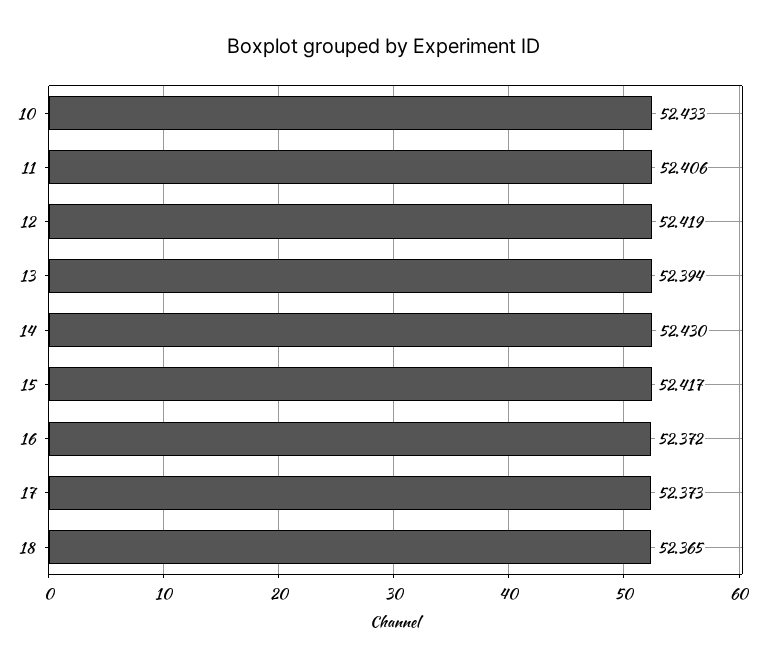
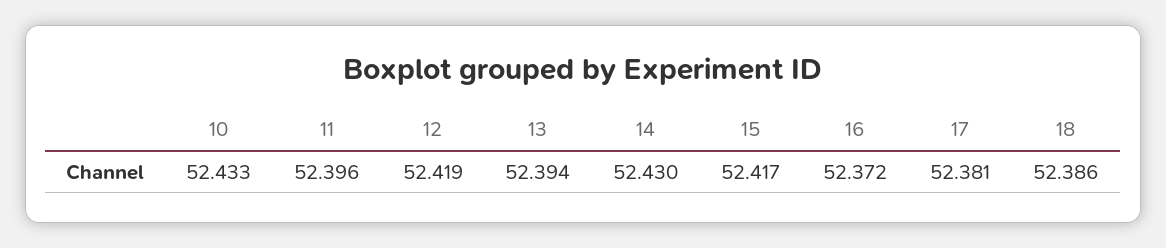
11: 52.406 -> 52.396
17: 52.373 -> 52.381
18: 52.365 -> 52.386

